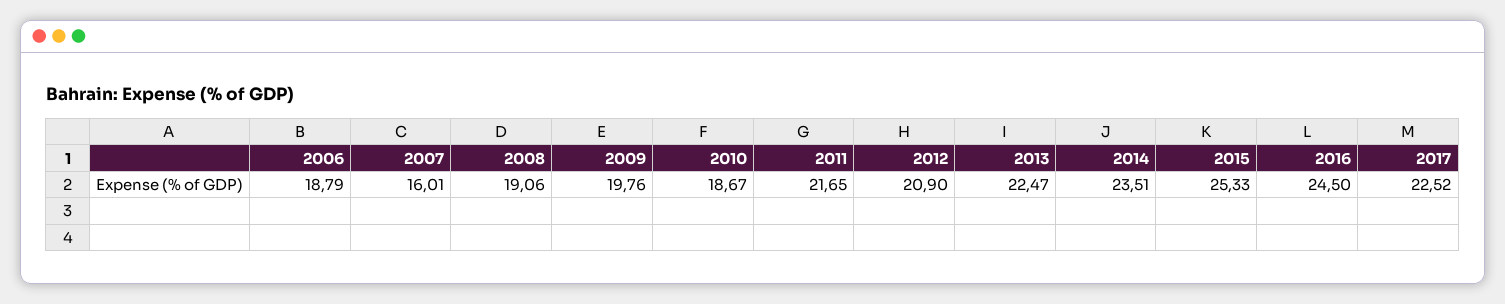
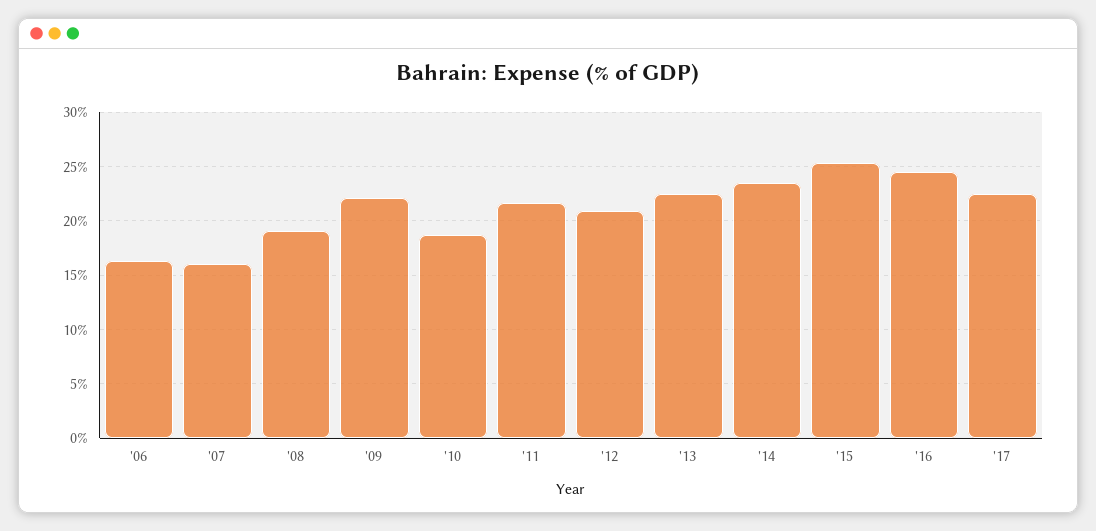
2006: 18.79 -> 16
2009: 19.76 -> 22

